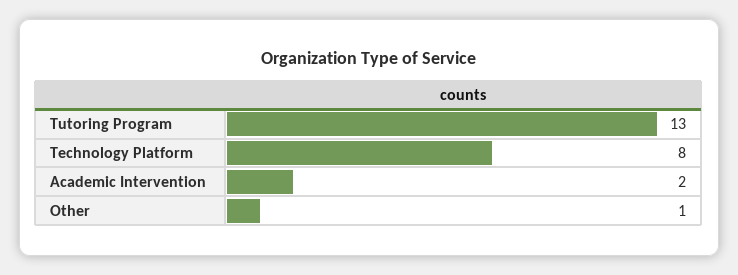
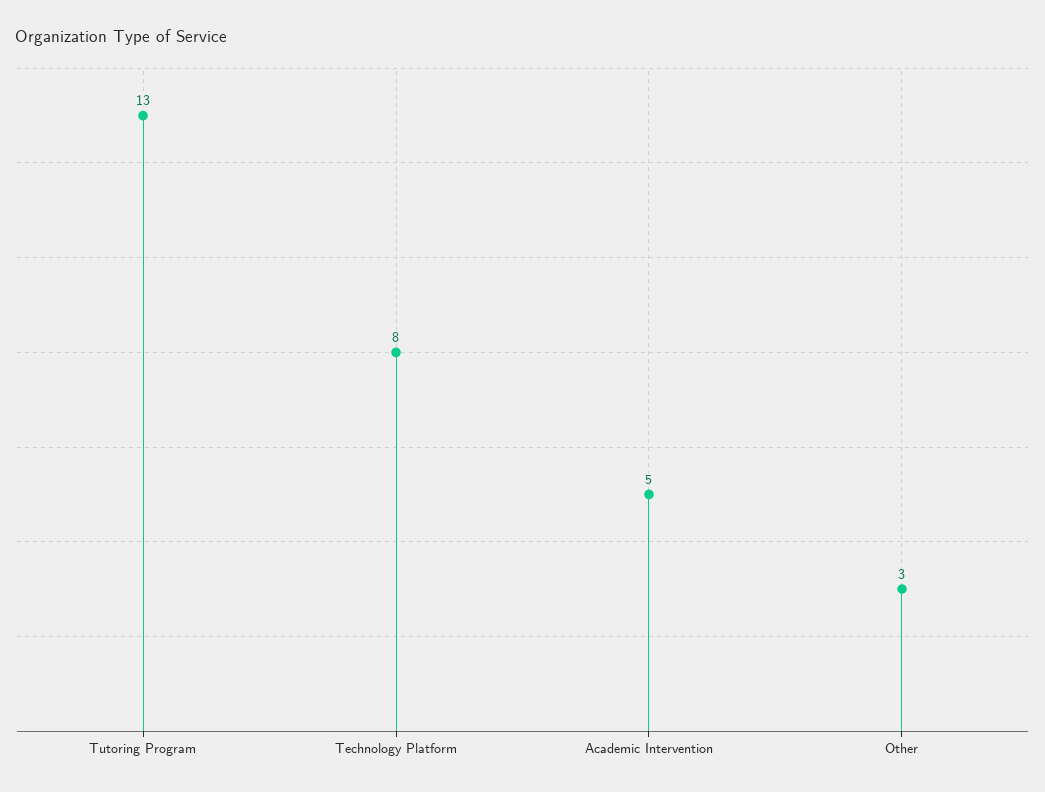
Academic Intervention: 2 -> 5
Other: 1 -> 3

